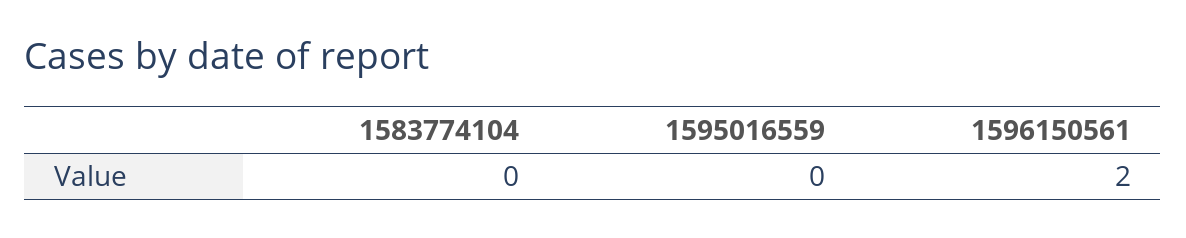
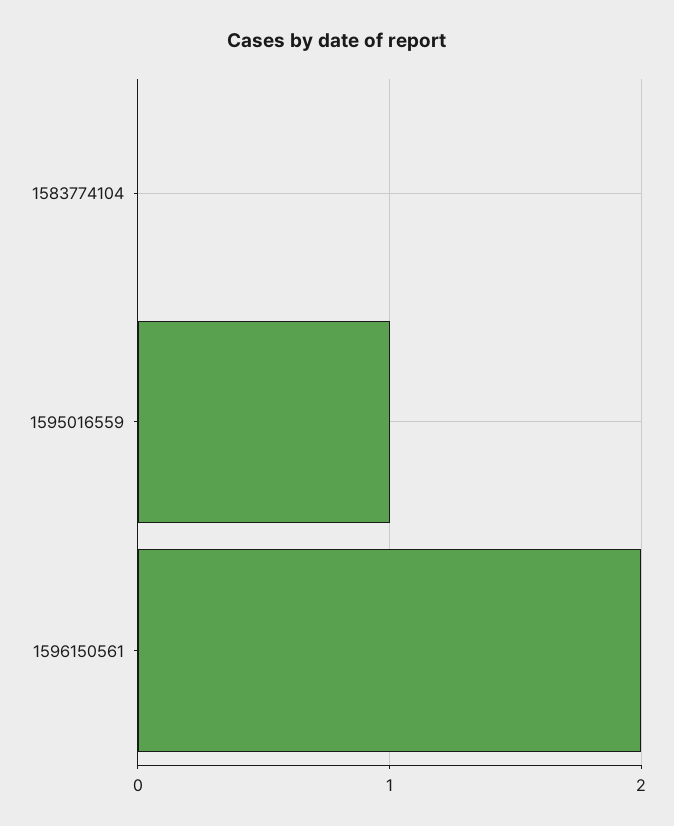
1595016559: 0 -> 1

